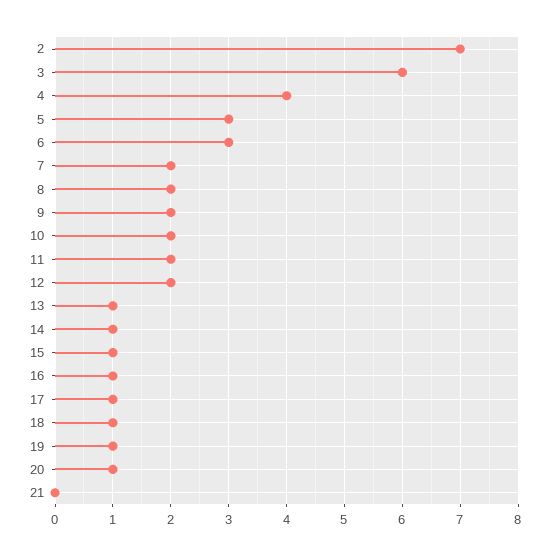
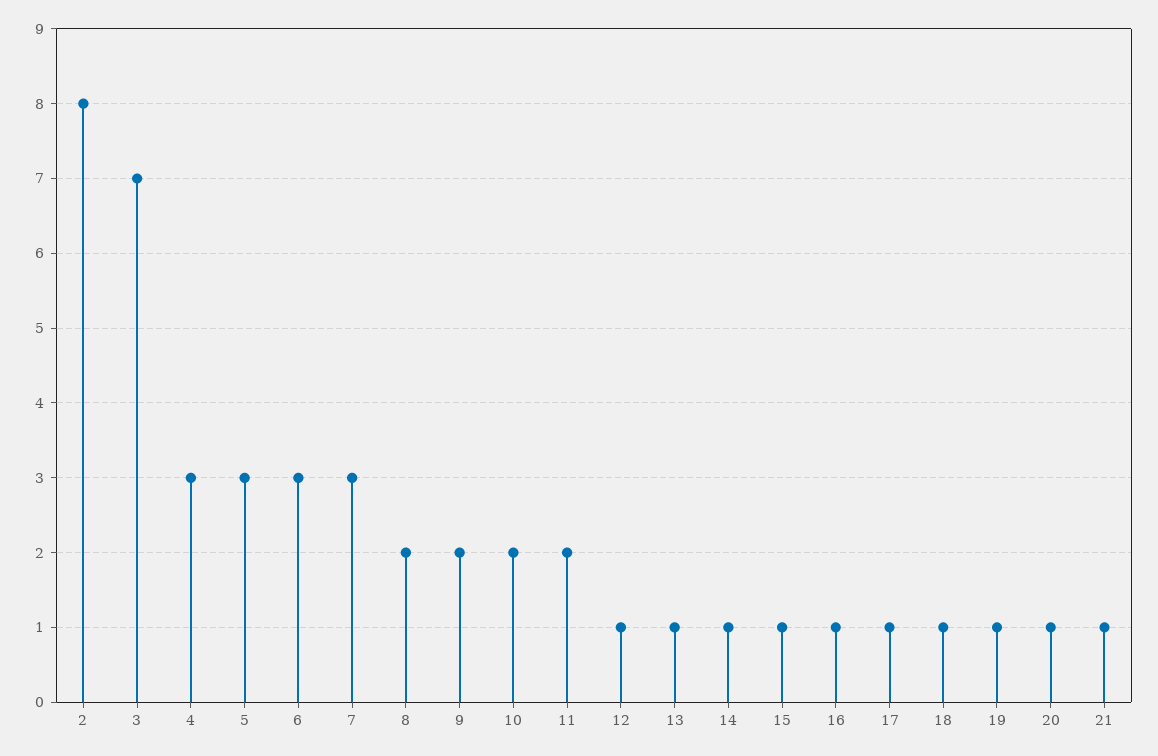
2: 7 -> 8
3: 6 -> 7
4: 4 -> 3
7: 2 -> 3
12: 2 -> 1
21: 0 -> 1

